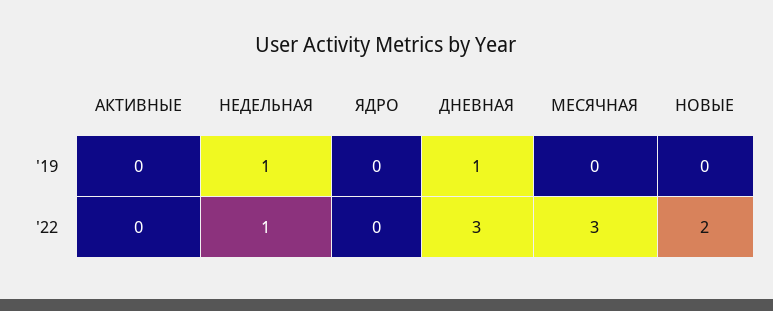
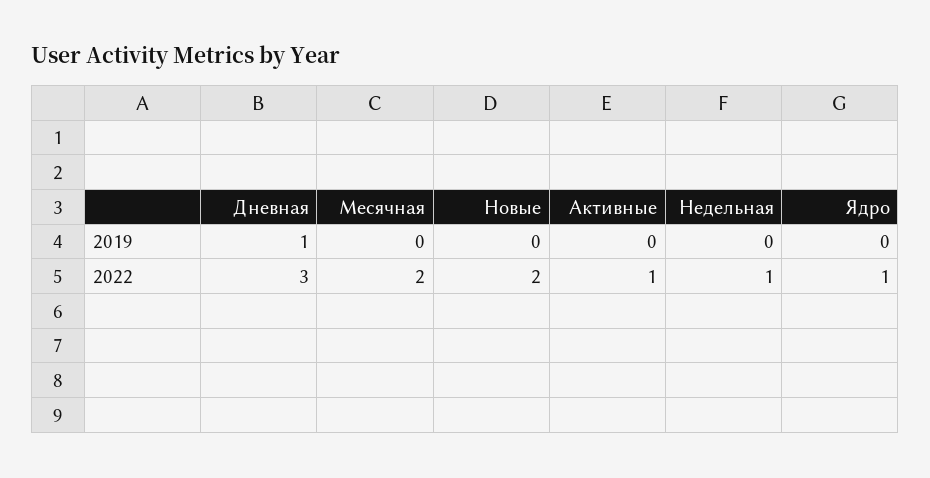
НЕДЕЛЬНАЯ, '19: 1 -> 0
АКТИВНЫЕ, '22: 0 -> 1
ЯДРО, '22: 0 -> 1
МЕСЯЧНАЯ, '22: 3 -> 2

